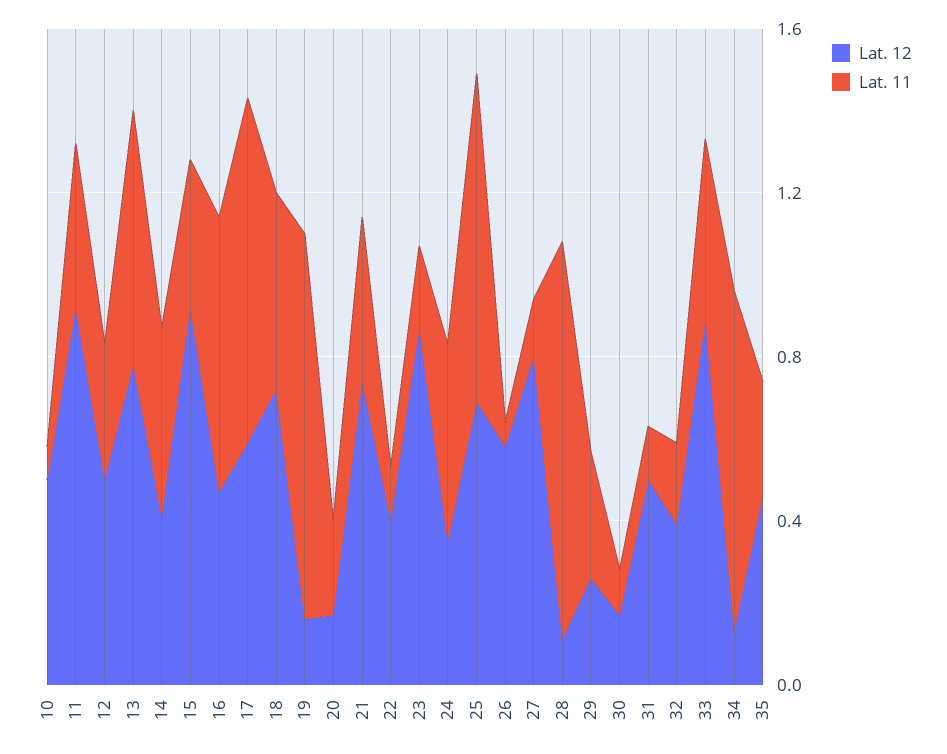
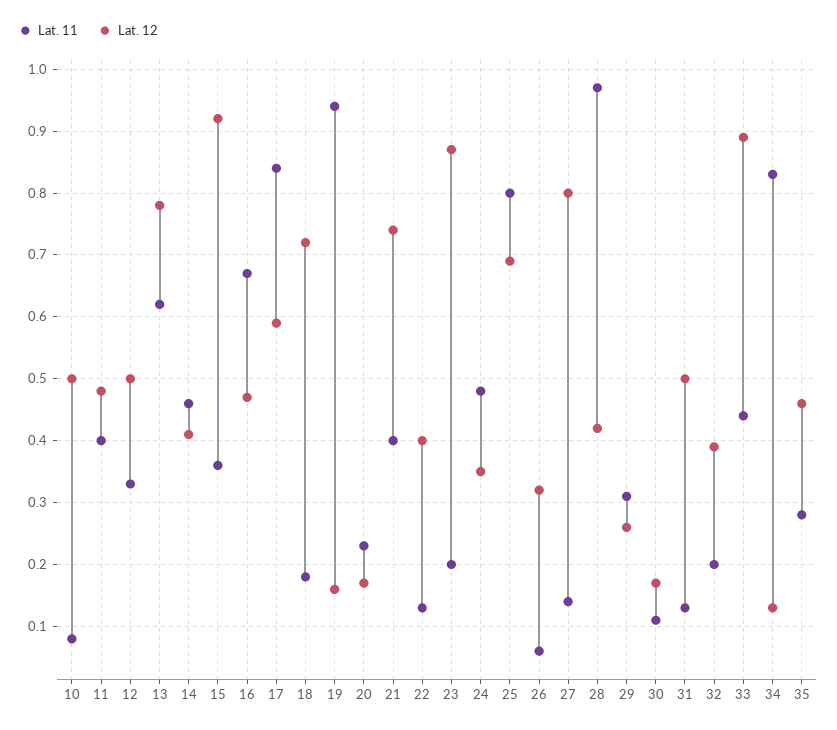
Lat. 12, 11: 0.9 -> 0.48
Lat. 11, 18: 0.5 -> 0.18
Lat. 12, 26: 0.6 -> 0.32
Lat. 12, 28: 0.1 -> 0.42

